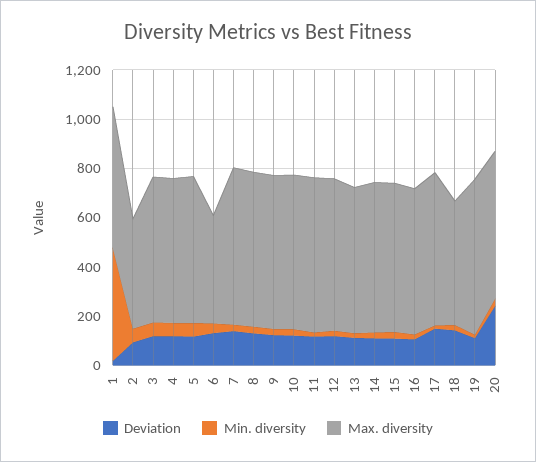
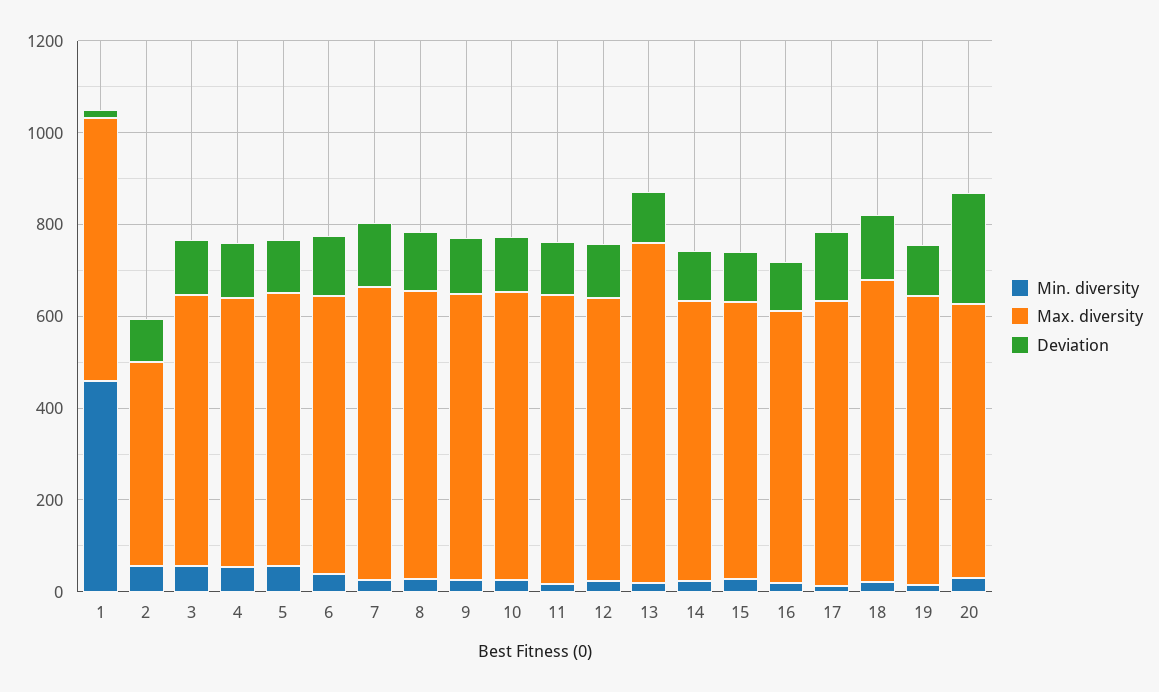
Max. diversity, 6: 450 -> 600
Max. diversity, 13: 600 -> 750
Max. diversity, 18: 500 -> 650

